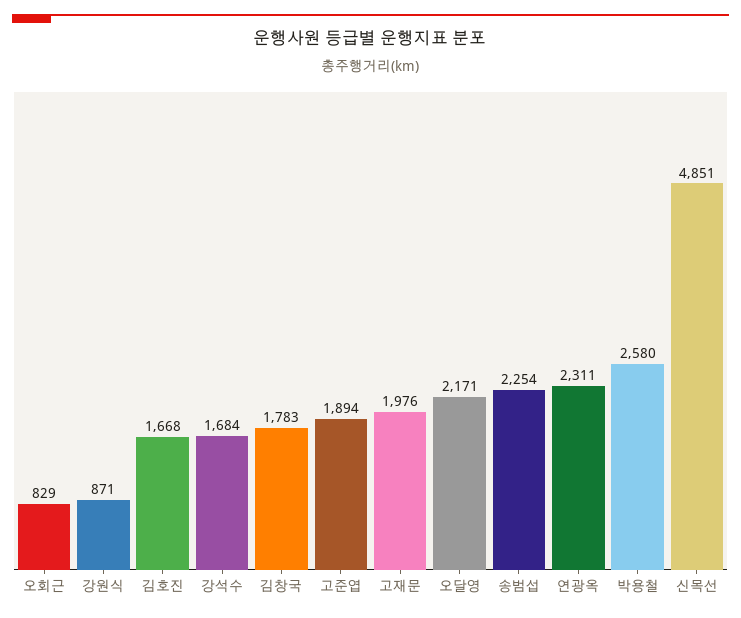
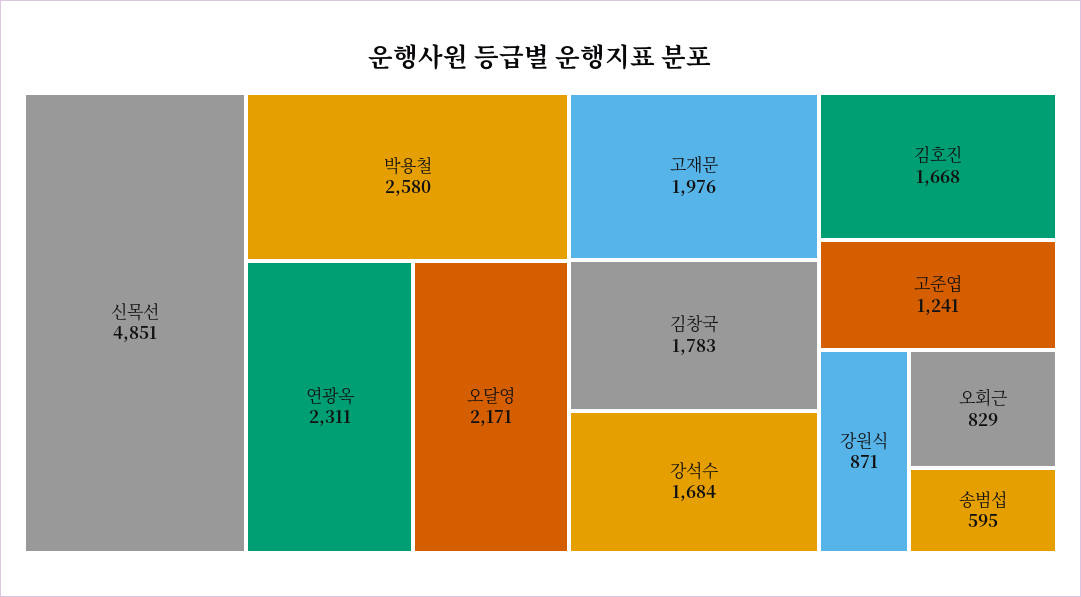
고준엽: 1894 -> 1241
송범섭: 2254 -> 595

